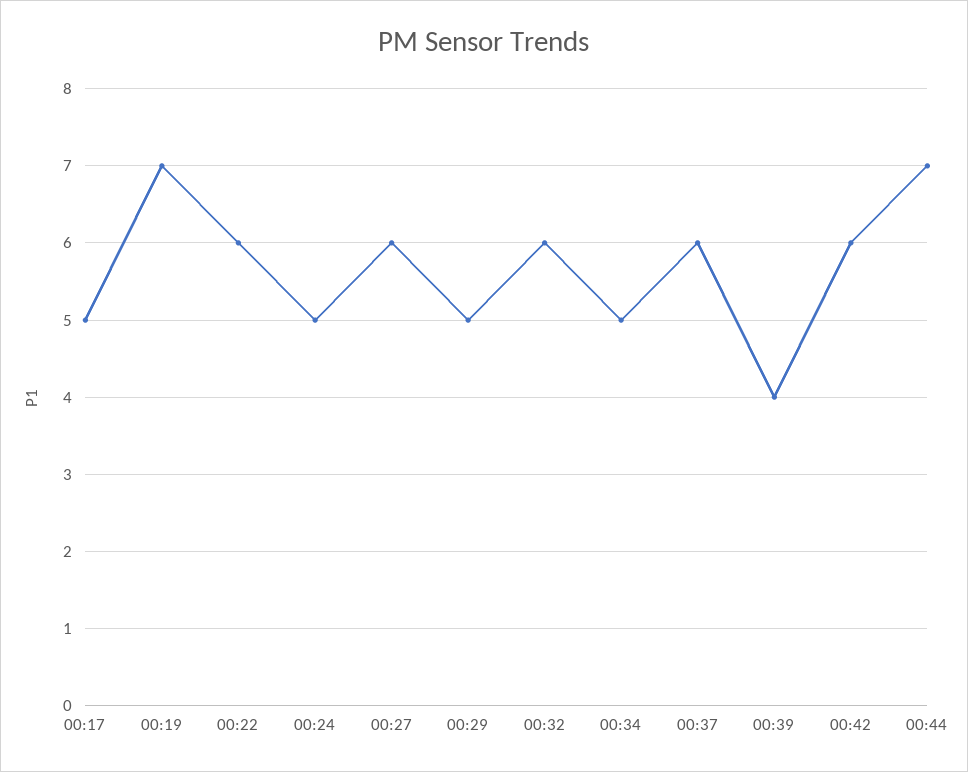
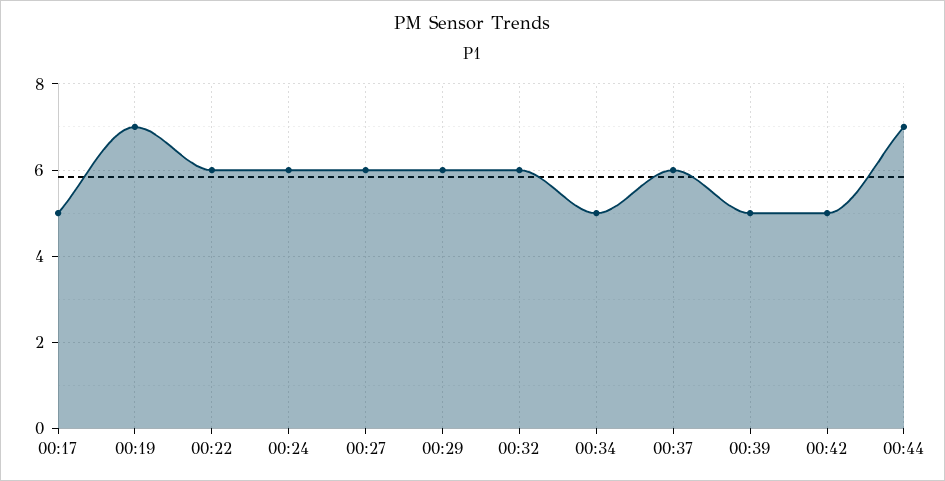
00:24: 5 -> 6
00:29: 5 -> 6
00:39: 4 -> 5
00:42: 6 -> 5

